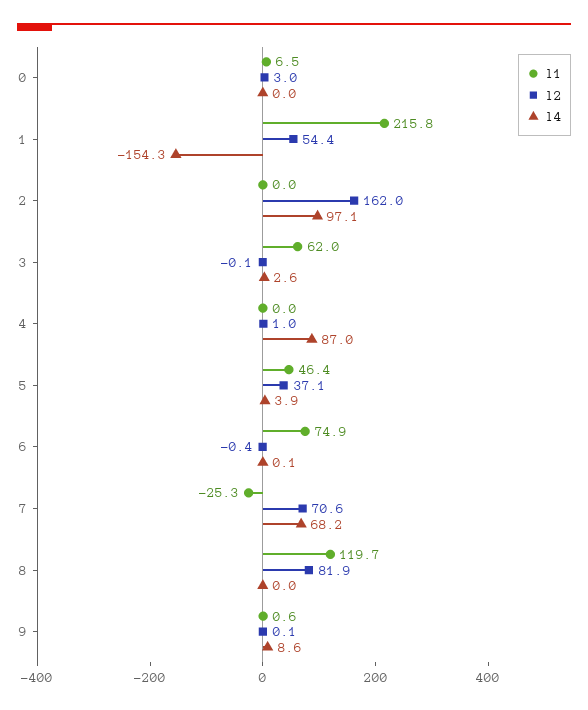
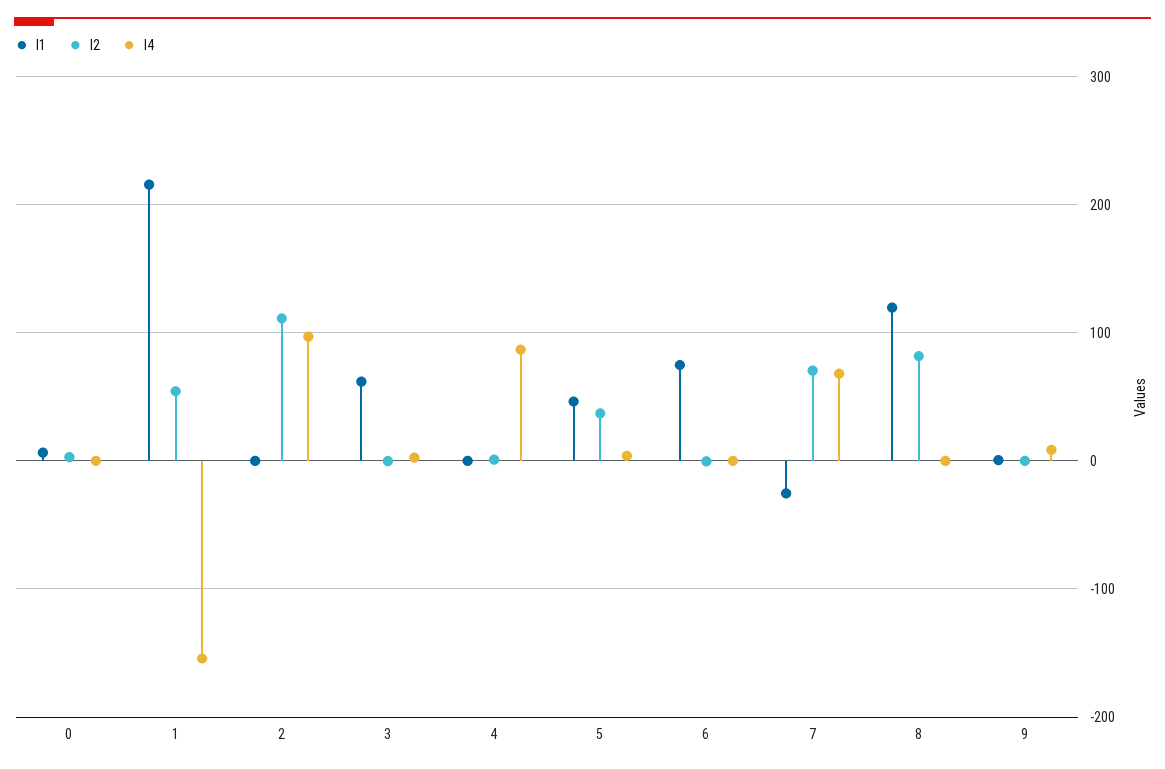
l2, 2: 162 -> 110

